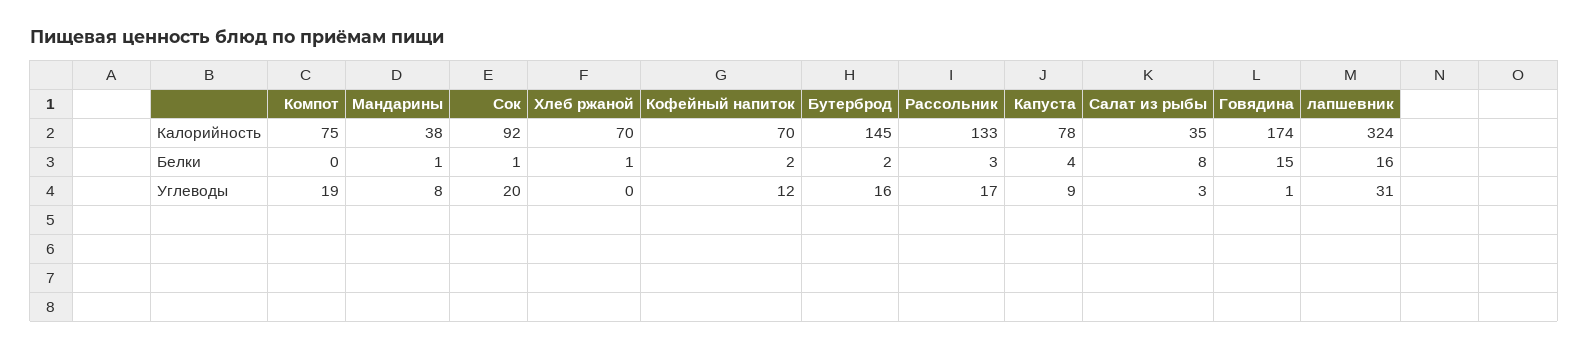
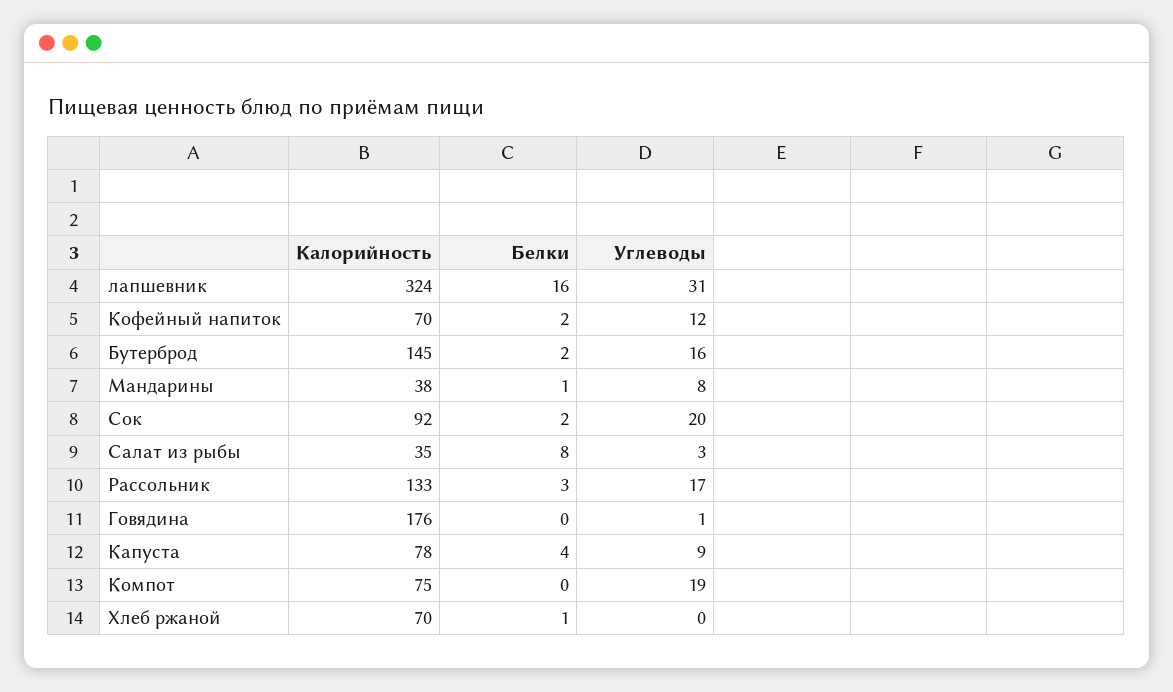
Говядина, Калорийность: 174 -> 176
Сок, Белки: 1 -> 2
Говядина, Белки: 15 -> 0

